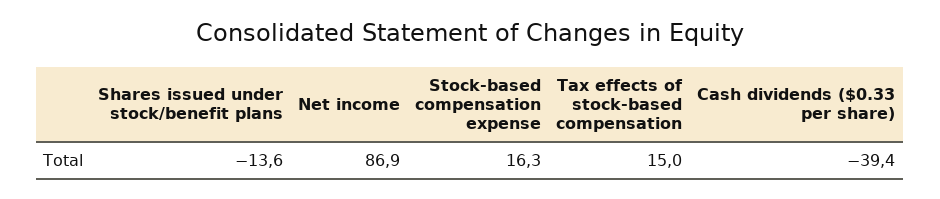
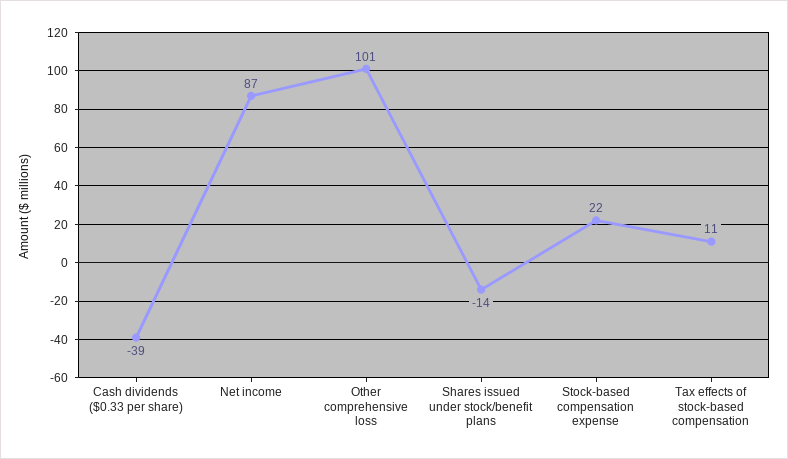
Stock-based compensation expense: 16.3 -> 22
Tax effects of stock-based compensation: 15 -> 11
Other comprehensive loss: none -> 101

